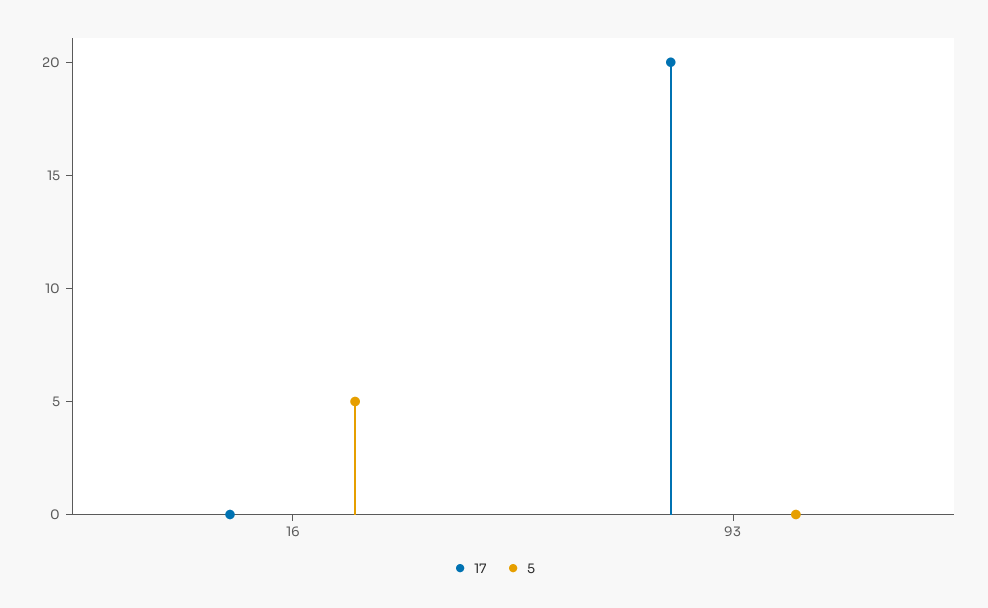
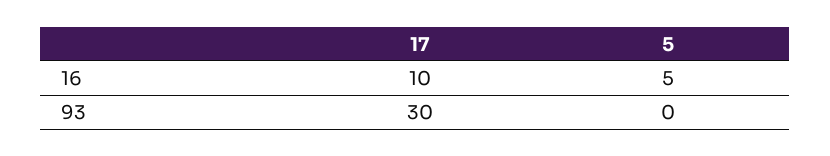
17, 16: 0 -> 10
17, 93: 20 -> 30

